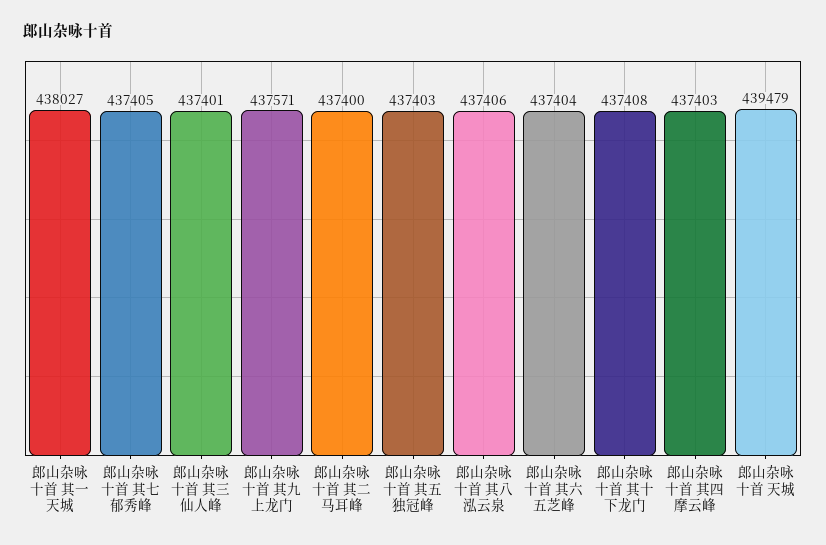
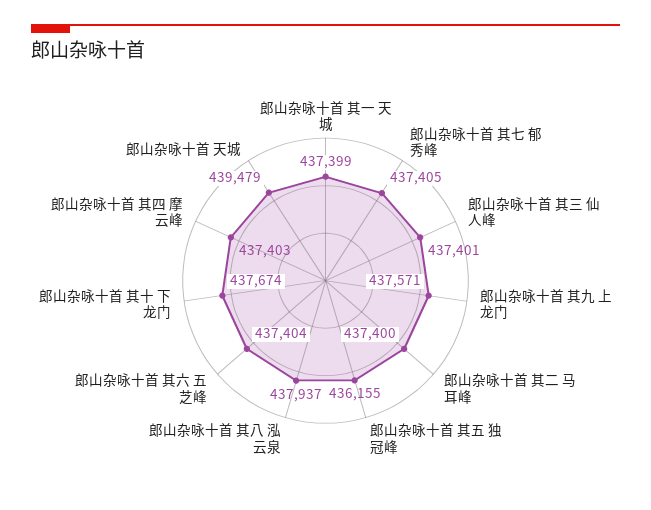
郎山杂咏十首 其一 天城: 438027 -> 437399
郎山杂咏十首 其五 独冠峰: 437403 -> 436155
郎山杂咏十首 其八 泓云泉: 437406 -> 437937
郎山杂咏十首 其十 下龙门: 437408 -> 437674

